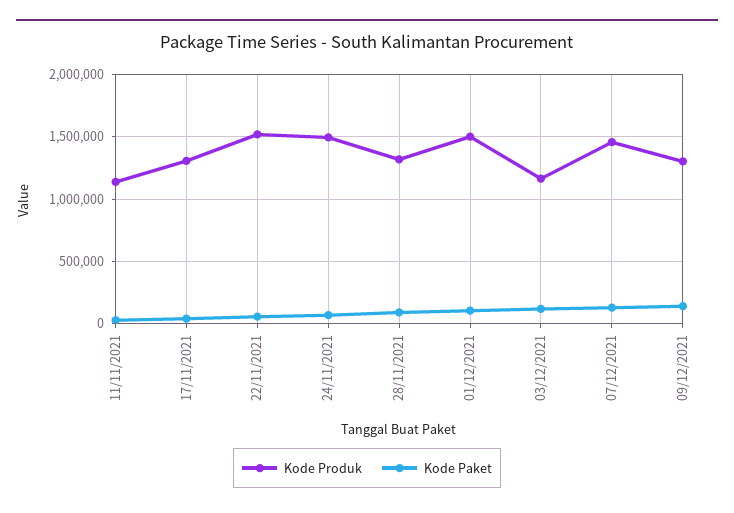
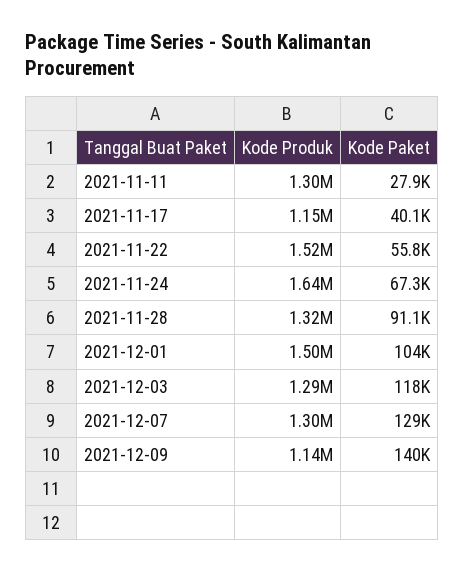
Kode Produk, 11/11/2021: 1150000 -> 1300000
Kode Produk, 17/11/2021: 1300000 -> 1150000
Kode Produk, 24/11/2021: 1500000 -> 1640000
Kode Produk, 03/12/2021: 1150000 -> 1290000
Kode Produk, 07/12/2021: 1450000 -> 1300000
Kode Produk, 09/12/2021: 1300000 -> 1140000

